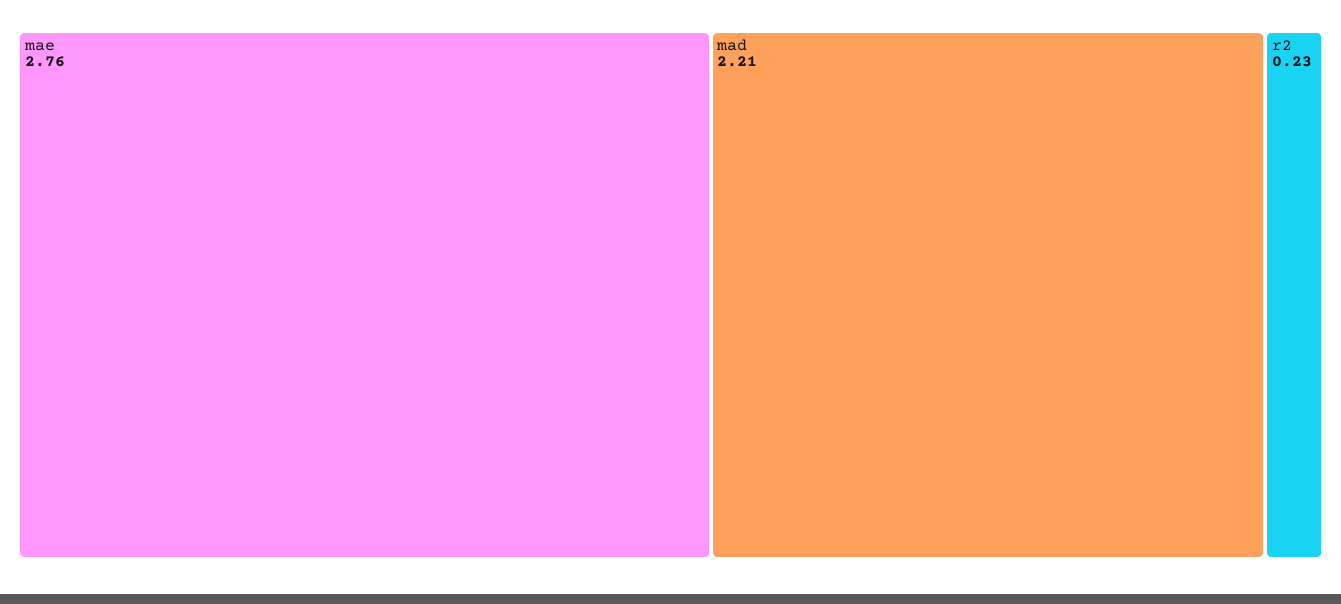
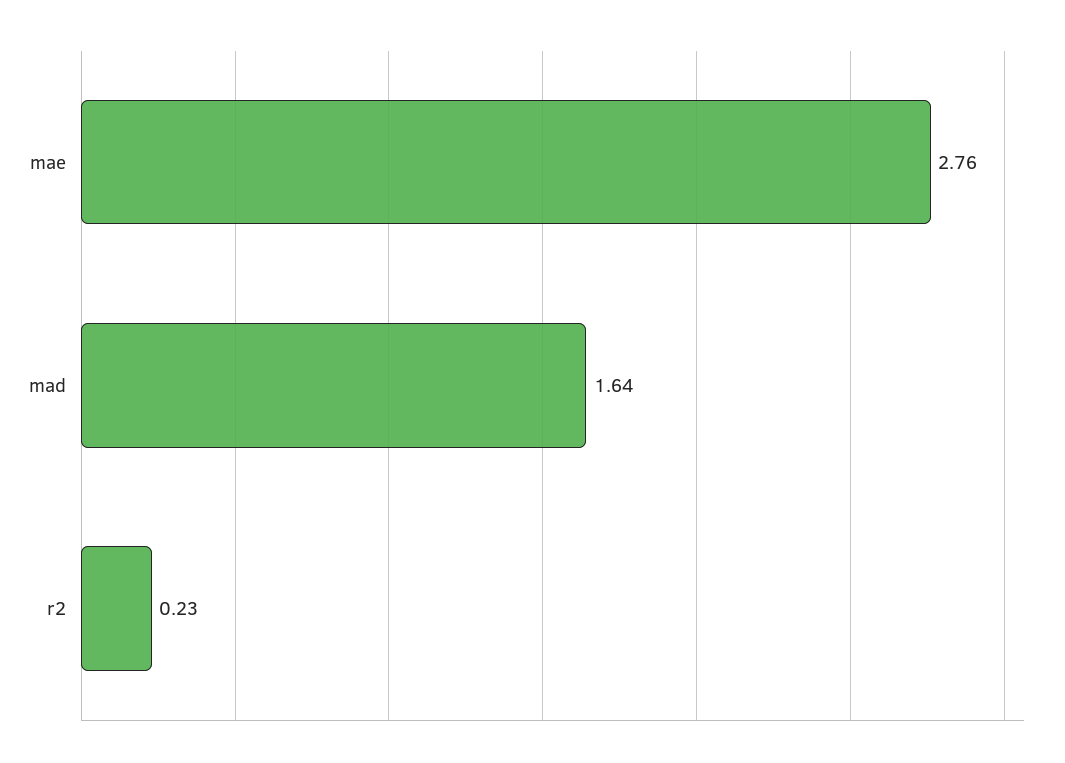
mad: 2.21 -> 1.64

